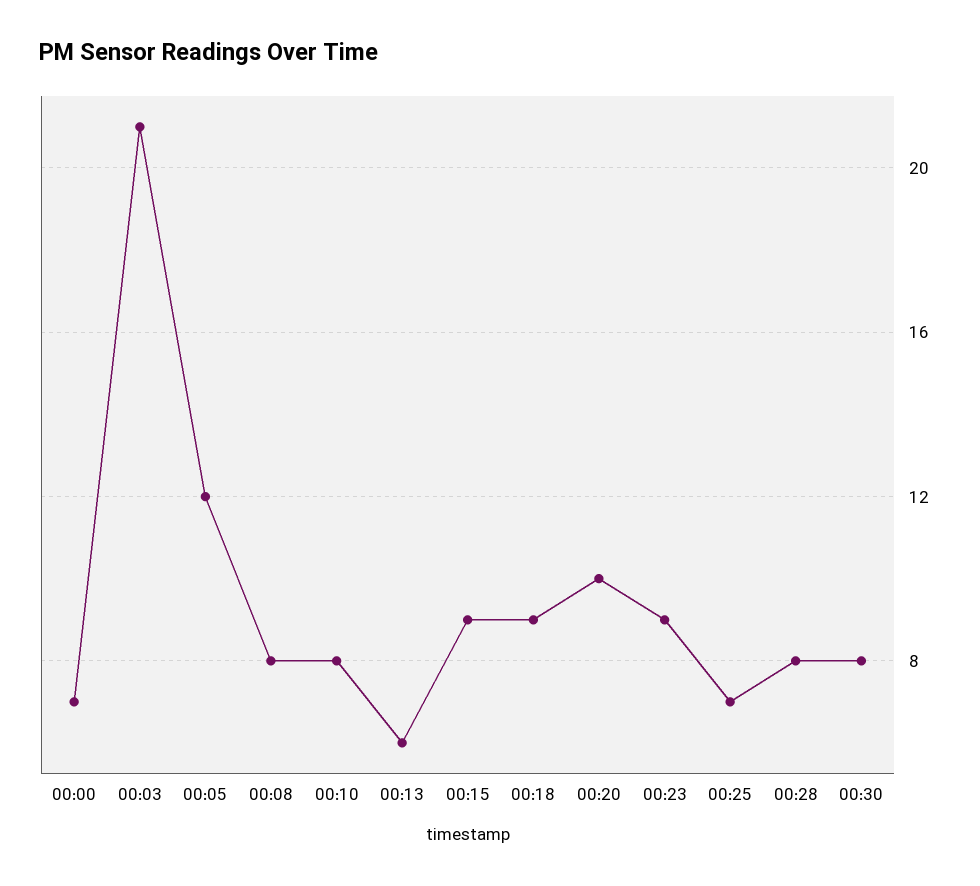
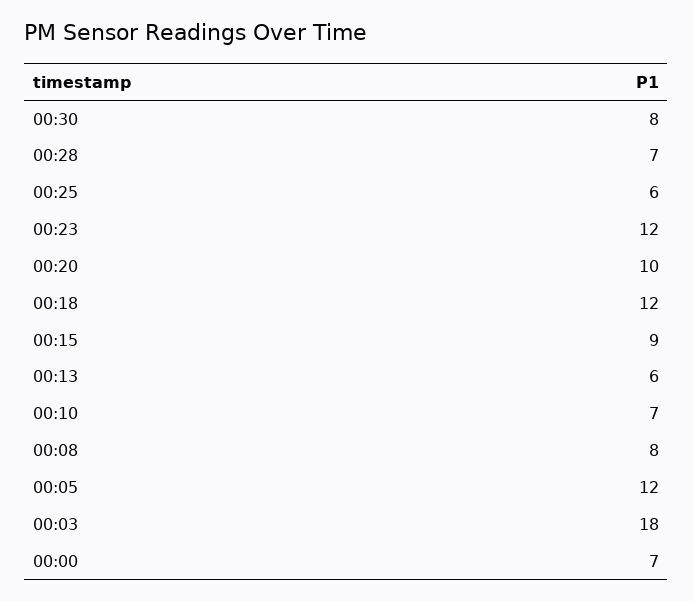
00:03: 21 -> 18
00:10: 8 -> 7
00:18: 9 -> 12
00:23: 9 -> 12
00:25: 7 -> 6
00:28: 8 -> 7

